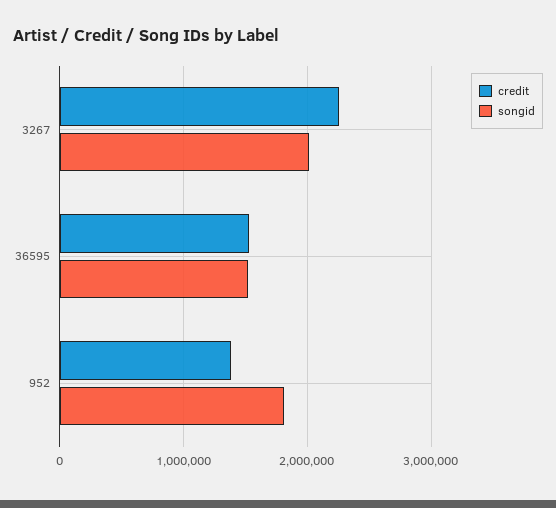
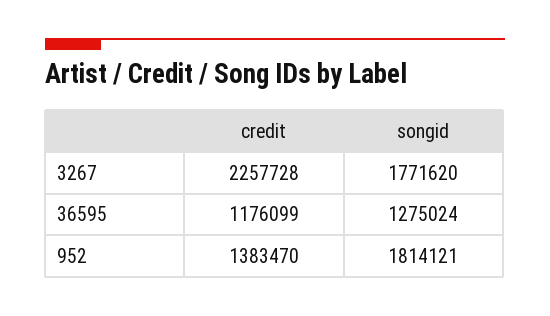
songid, 3267: 2000000 -> 1771620
credit, 36595: 1500000 -> 1176099
songid, 36595: 1500000 -> 1275024

